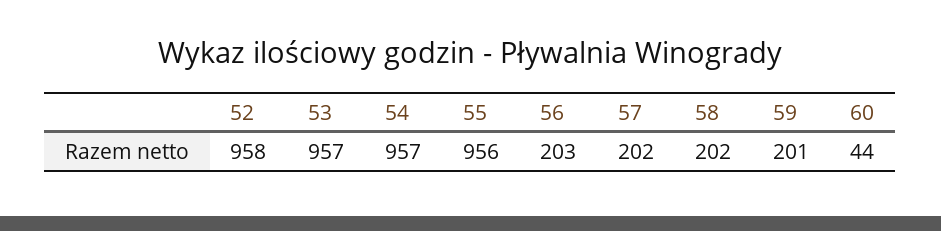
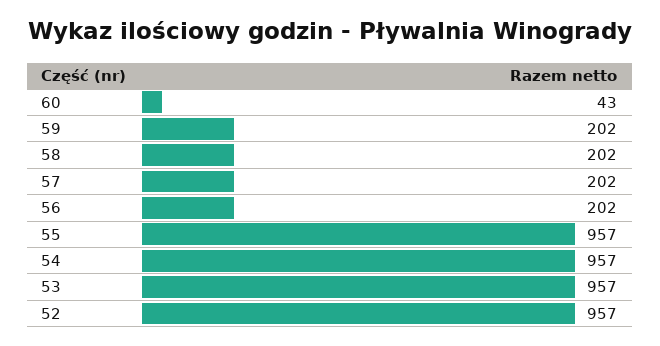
52: 958 -> 957
55: 956 -> 957
56: 203 -> 202
59: 201 -> 202
60: 44 -> 43

